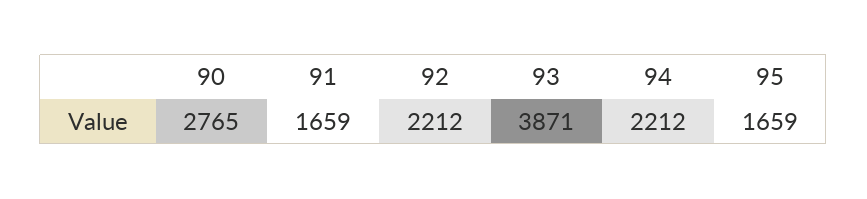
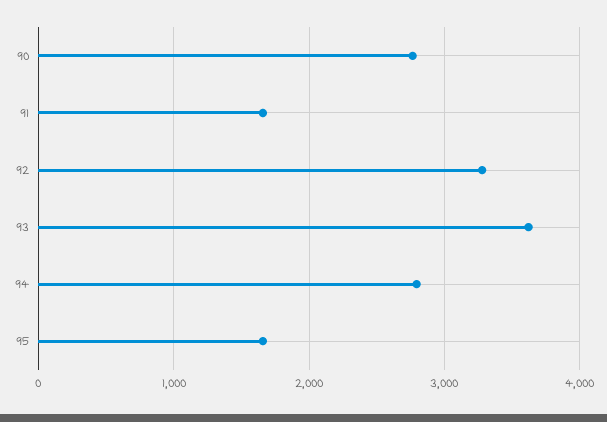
92: 2212 -> 3300
93: 3871 -> 3600
94: 2212 -> 2800

